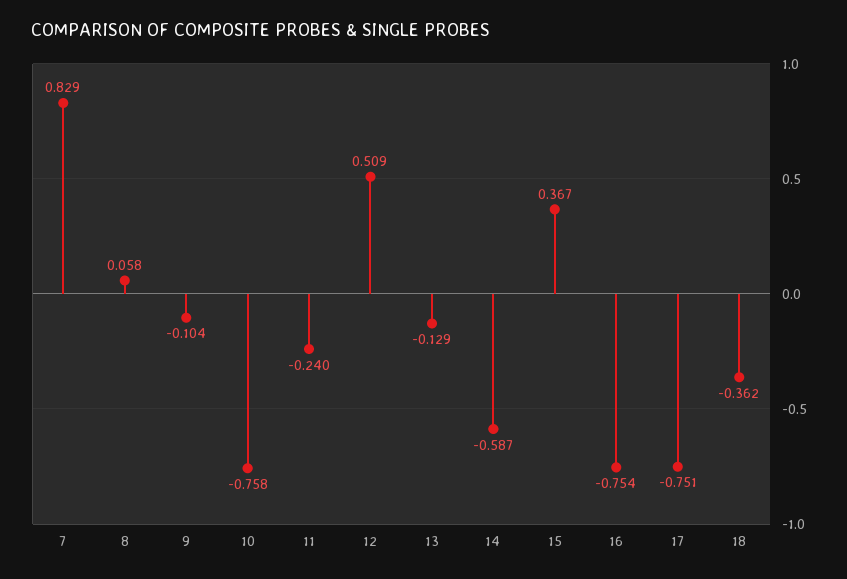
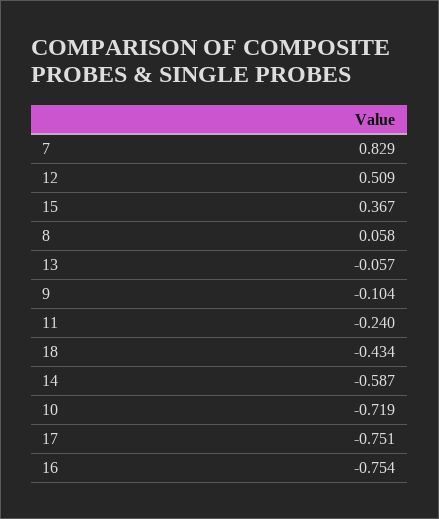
10: -0.758 -> -0.719
13: -0.129 -> -0.057
18: -0.362 -> -0.434

